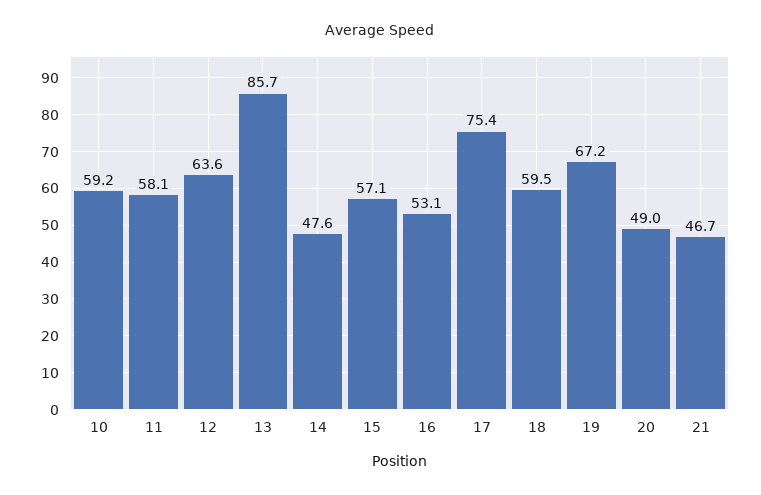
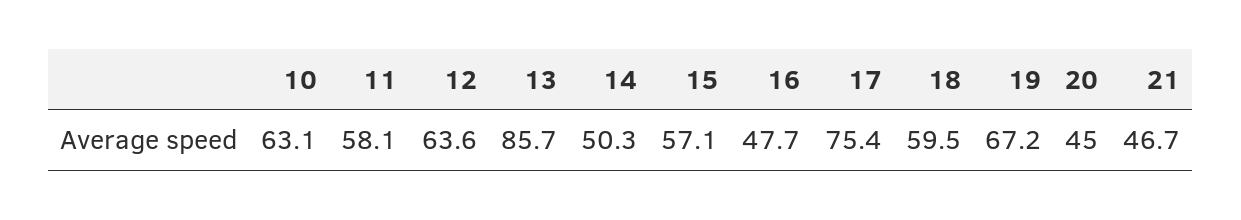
10: 59.2 -> 63.1
14: 47.6 -> 50.3
16: 53.1 -> 47.7
20: 49 -> 45

